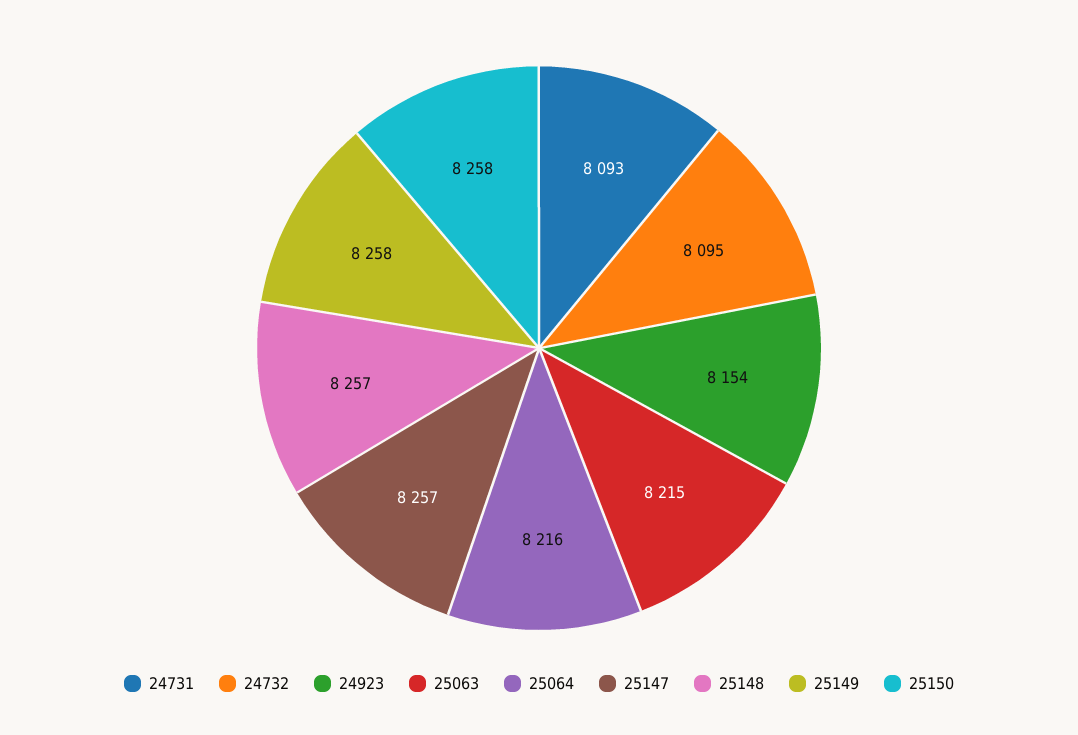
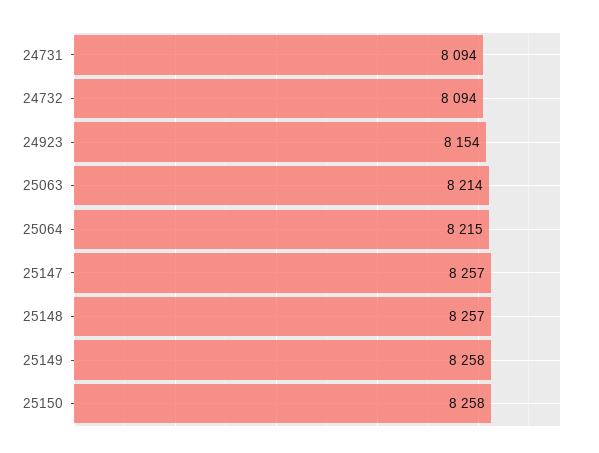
24731: 8093 -> 8094
24732: 8095 -> 8094
25063: 8215 -> 8214
25064: 8216 -> 8215

